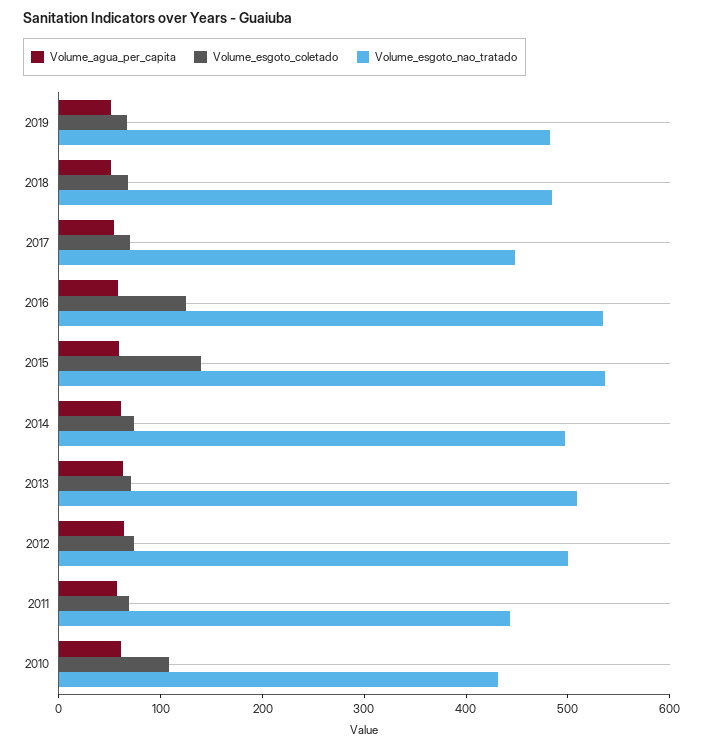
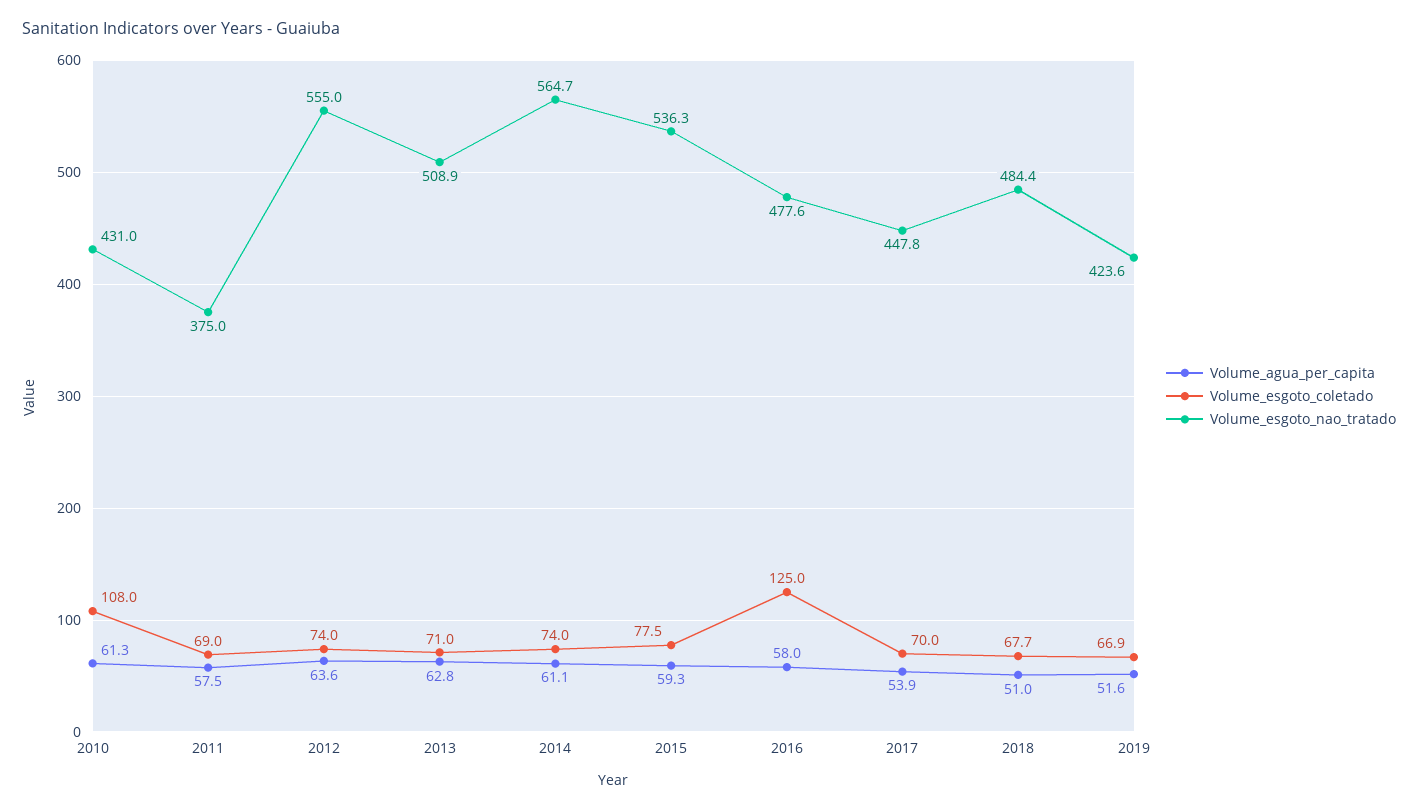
Volume_esgoto_nao_tratado, 2019: 480 -> 423.6
Volume_esgoto_nao_tratado, 2016: 540 -> 477.6
Volume_esgoto_coletado, 2015: 140 -> 77.5
Volume_esgoto_nao_tratado, 2014: 500 -> 564.7
Volume_esgoto_nao_tratado, 2012: 500 -> 555
Volume_esgoto_nao_tratado, 2011: 440 -> 375

